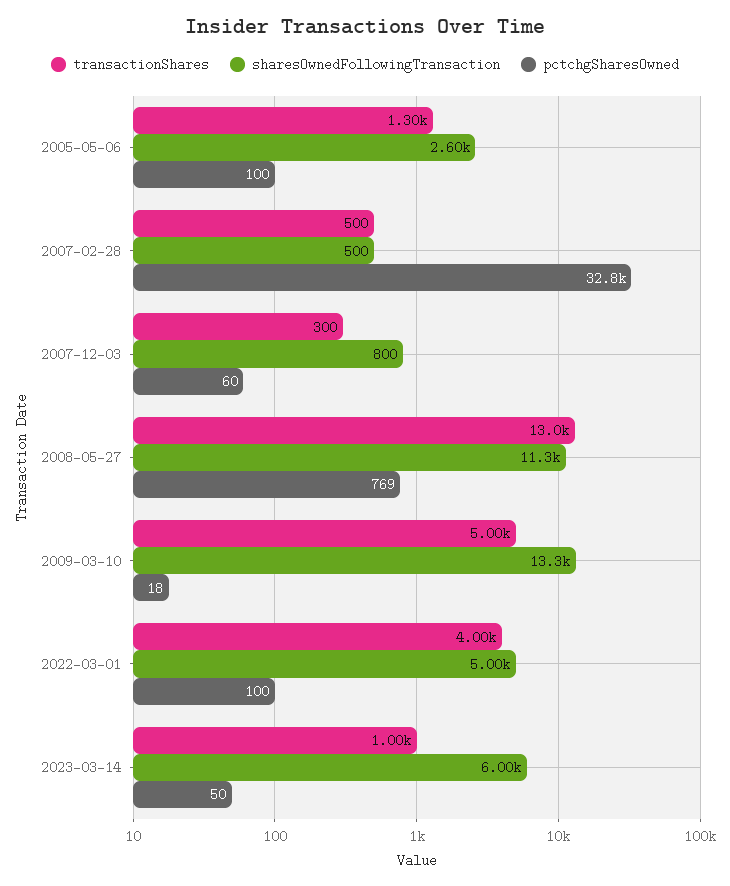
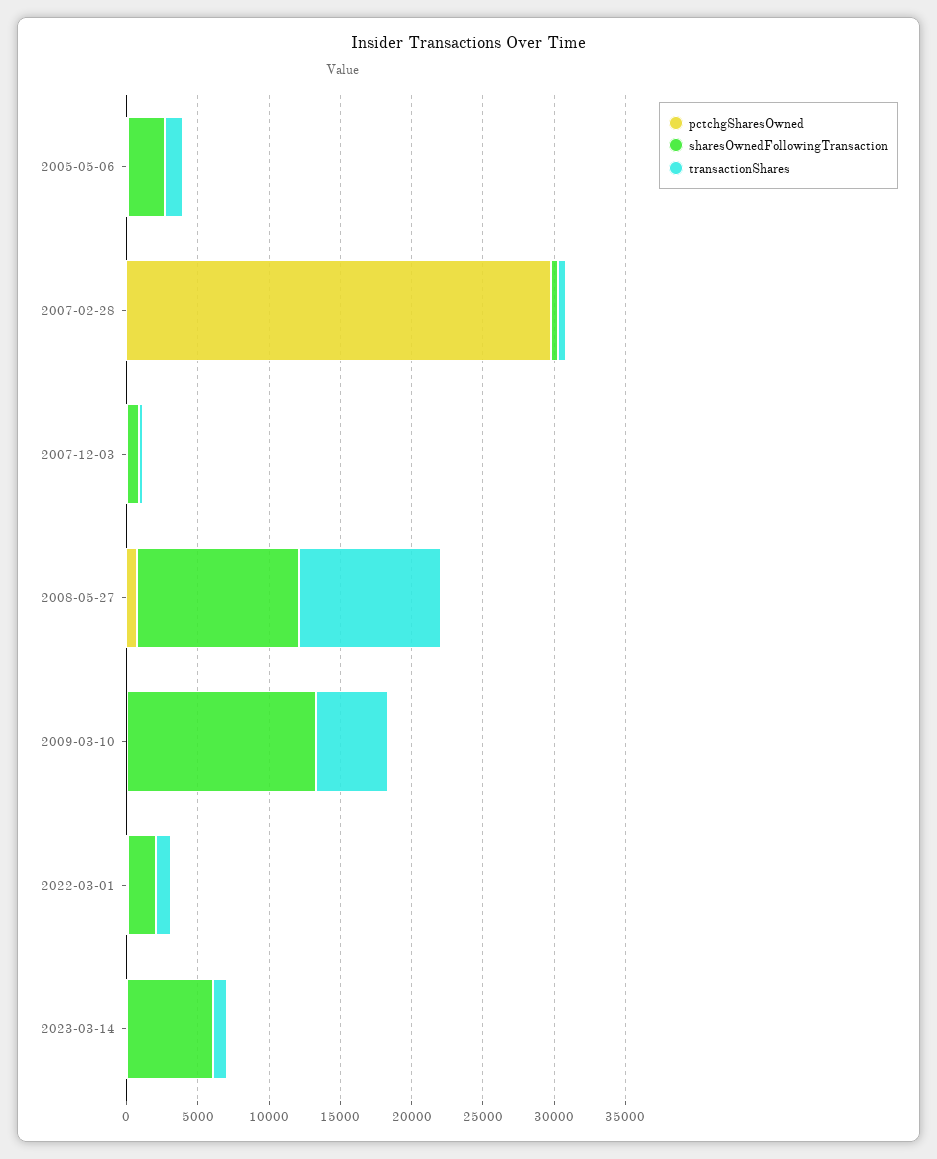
pctchgSharesOwned, 2007-02-28: 32800 -> 30000
transactionShares, 2008-05-27: 13000 -> 10000
transactionShares, 2022-03-01: 4000 -> 1000
sharesOwnedFollowingTransaction, 2022-03-01: 5000 -> 2000

